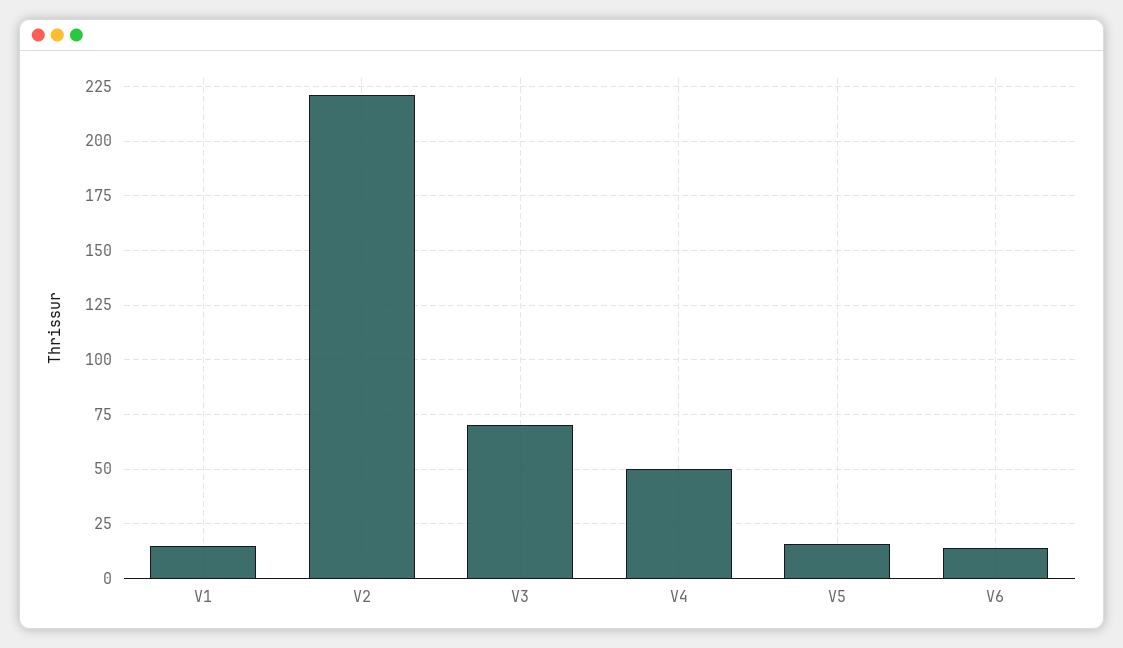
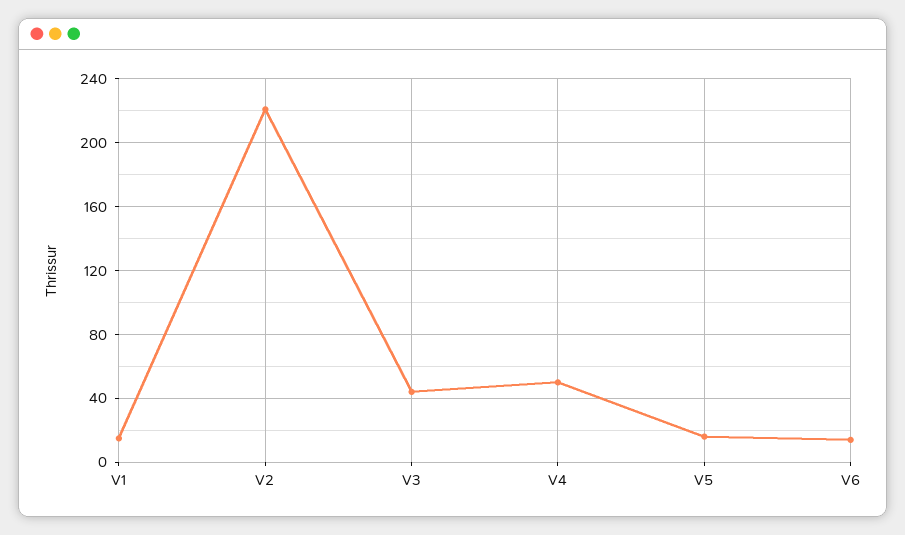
V3: 70 -> 45

